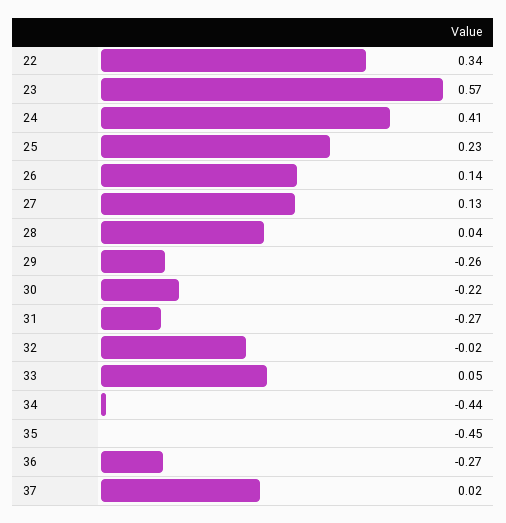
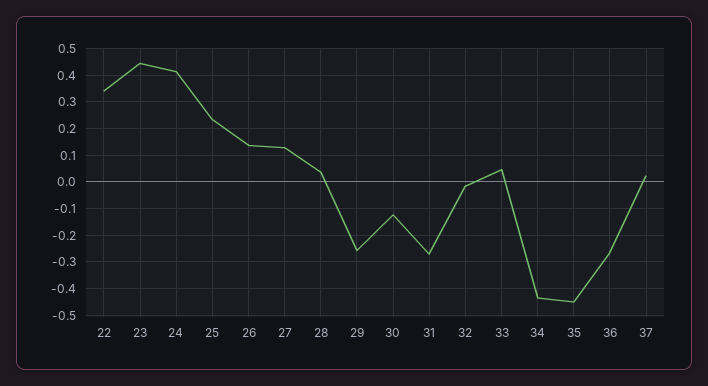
23: 0.57 -> 0.45
30: -0.22 -> -0.125

